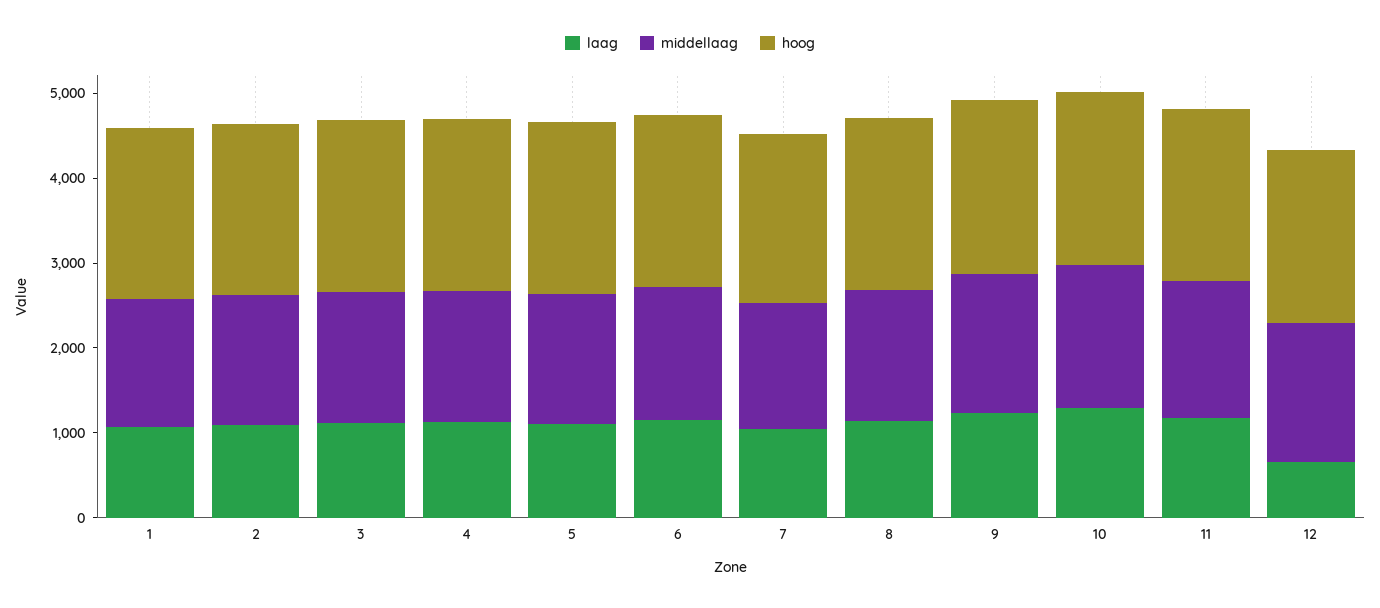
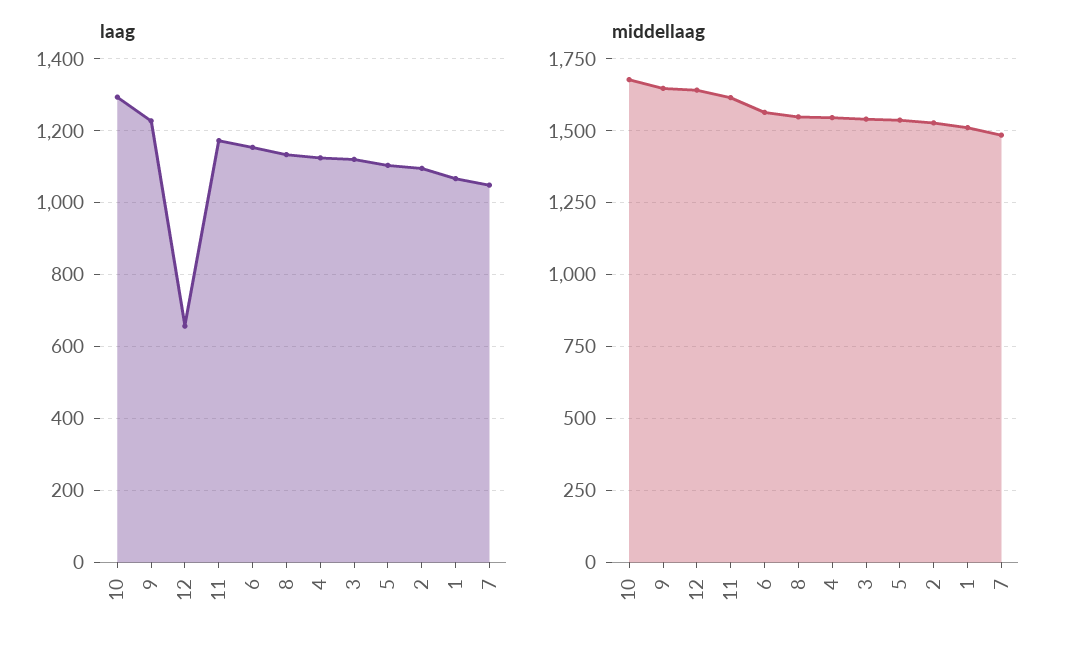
hoog, 1: 2000 -> none
hoog, 2: 2000 -> none
hoog, 3: 2000 -> none
hoog, 4: 2000 -> none
hoog, 5: 2000 -> none
hoog, 6: 2000 -> none
hoog, 7: 2000 -> none
hoog, 8: 2000 -> none
hoog, 9: 2000 -> none
hoog, 10: 2000 -> none
hoog, 11: 2000 -> none
hoog, 12: 2000 -> none

